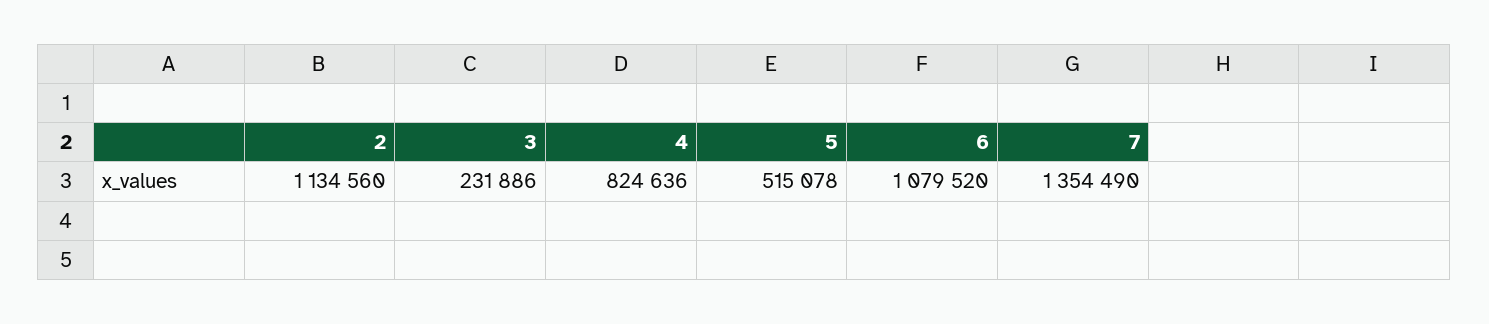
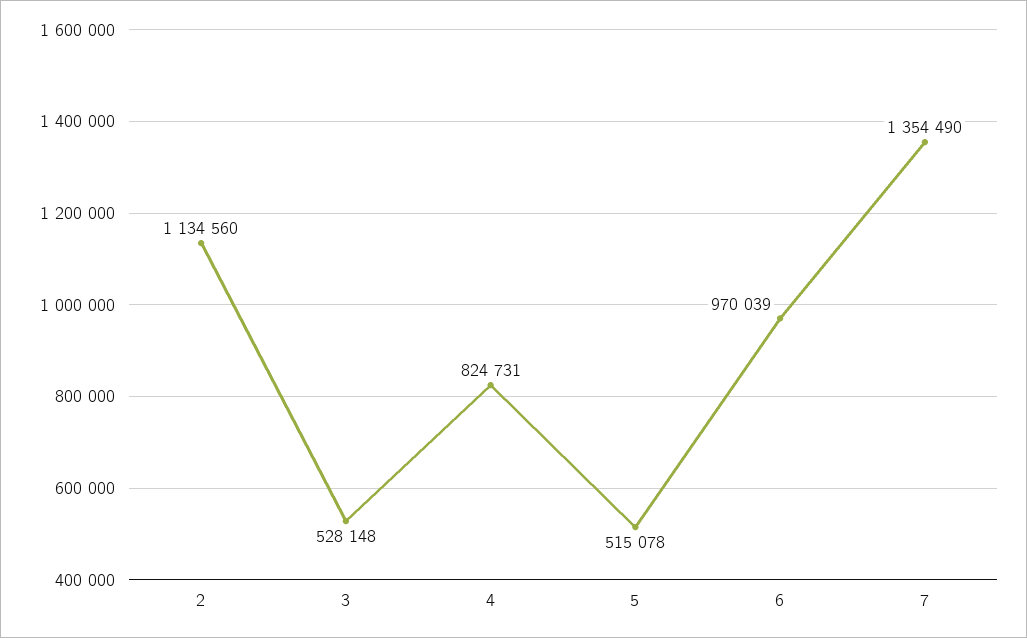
3: 231886 -> 528148
4: 824636 -> 824731
6: 1079520 -> 970039

